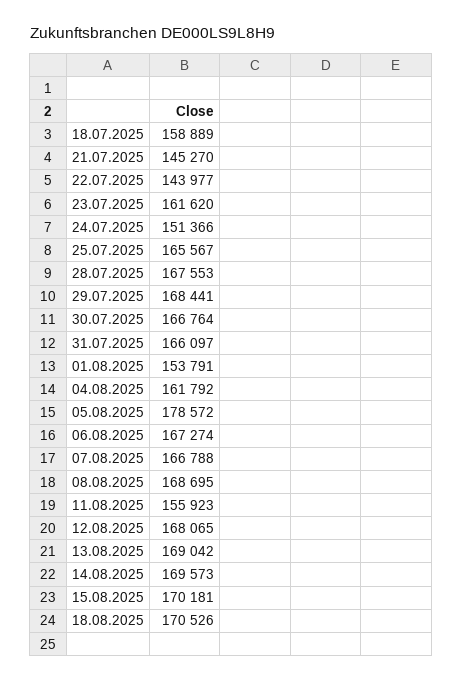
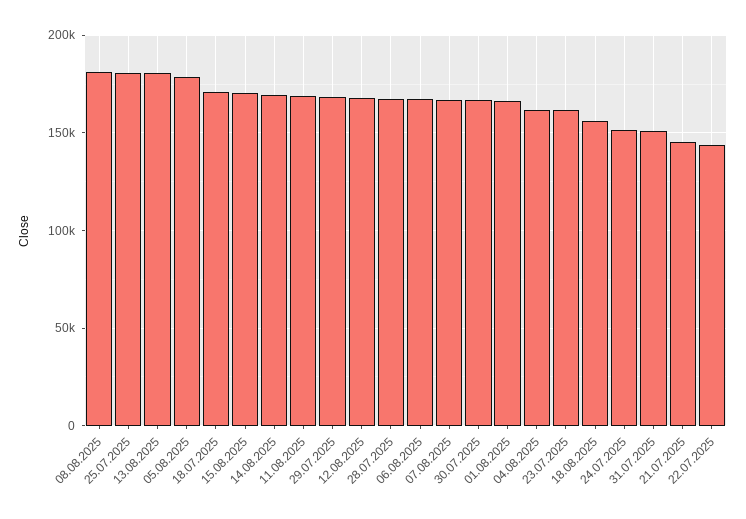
18.07.2025: 158889 -> 170000
25.07.2025: 165567 -> 180000
31.07.2025: 166097 -> 150000
01.08.2025: 153791 -> 165000
08.08.2025: 168695 -> 180000
11.08.2025: 155923 -> 170000
13.08.2025: 169042 -> 180000
18.08.2025: 170526 -> 155000

